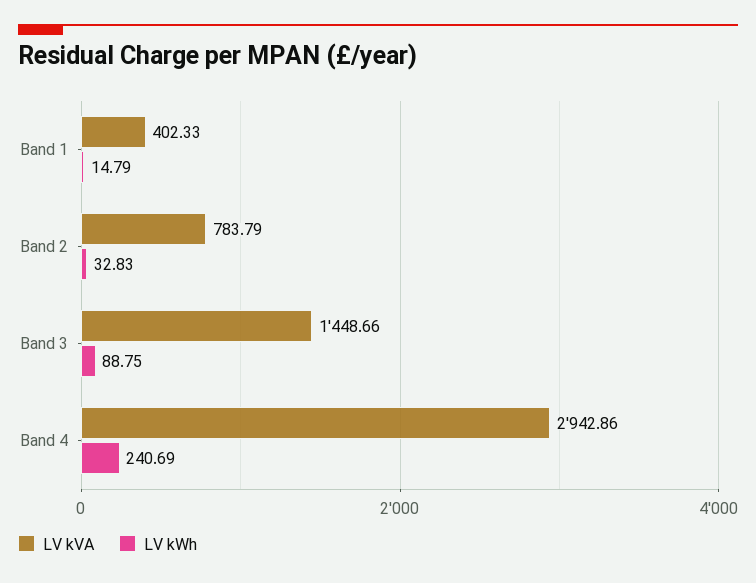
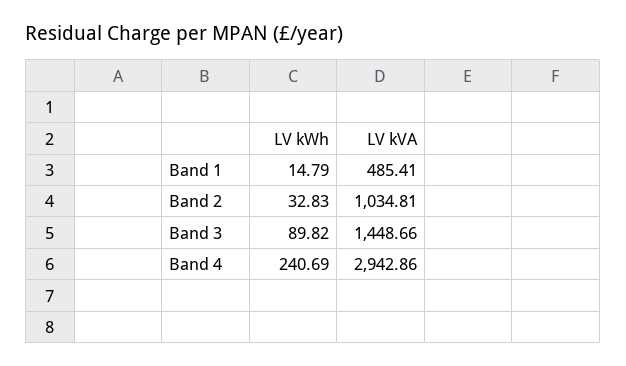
LV kVA, Band 1: 402.33 -> 485.41
LV kVA, Band 2: 783.79 -> 1034.81
LV kWh, Band 3: 88.75 -> 89.82

